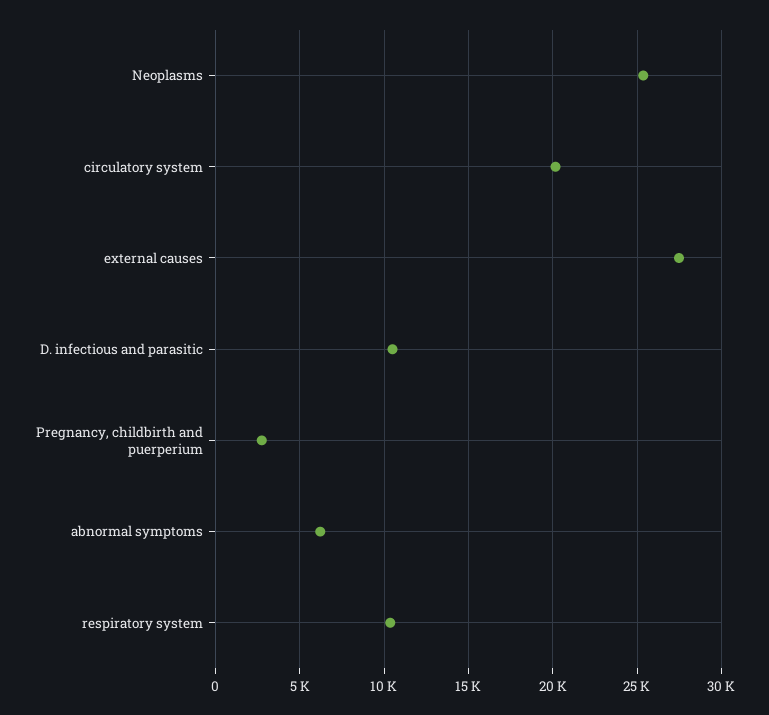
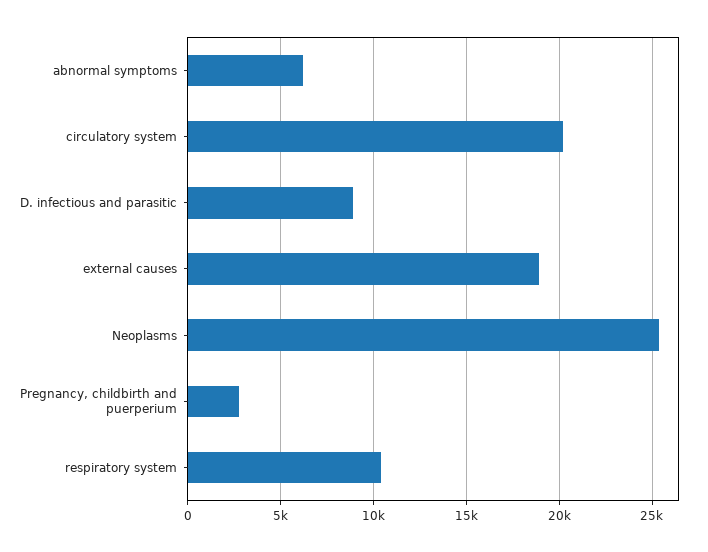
external causes: 27500 -> 19000
D. infectious and parasitic: 10500 -> 9000

